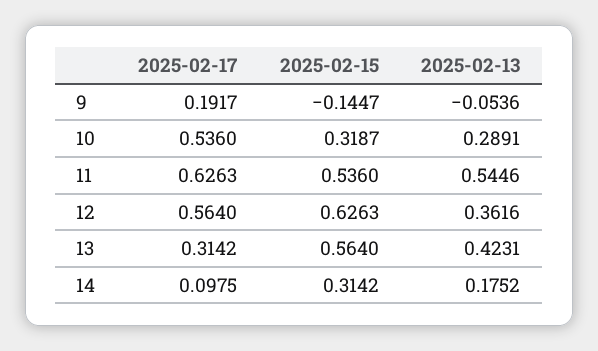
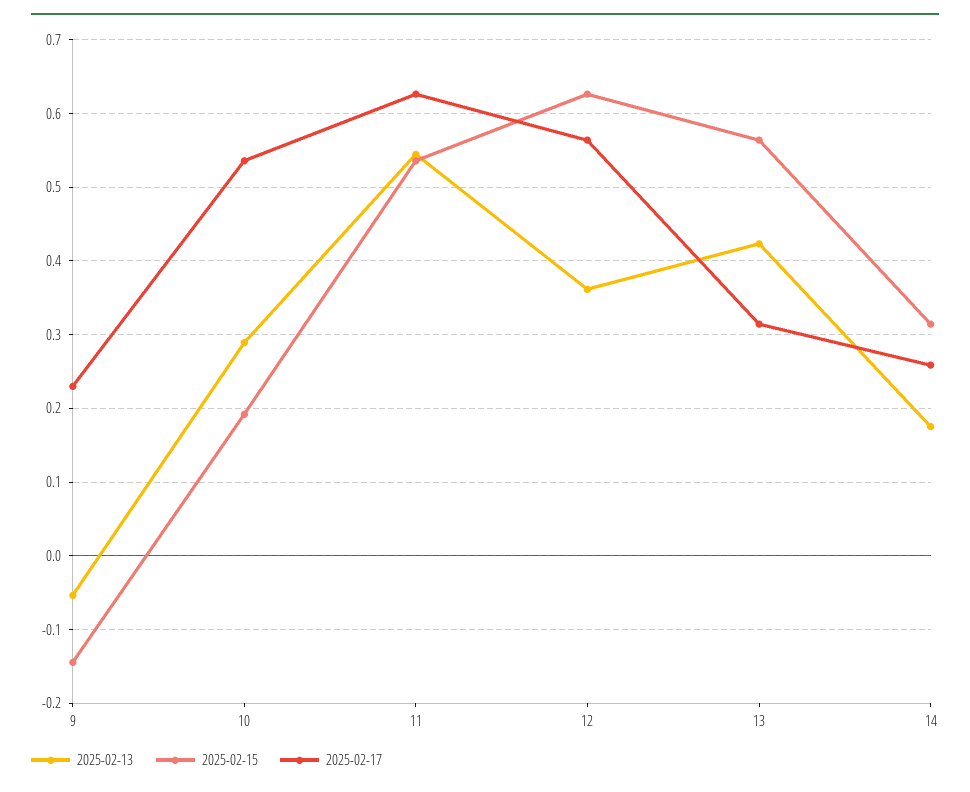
2025-02-17, 9: 0.1917 -> 0.23
2025-02-15, 10: 0.3187 -> 0.19
2025-02-17, 14: 0.0975 -> 0.26

